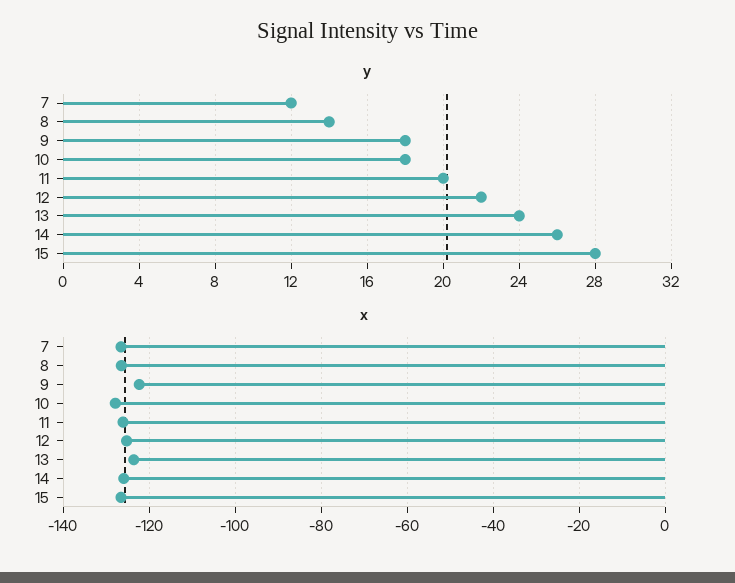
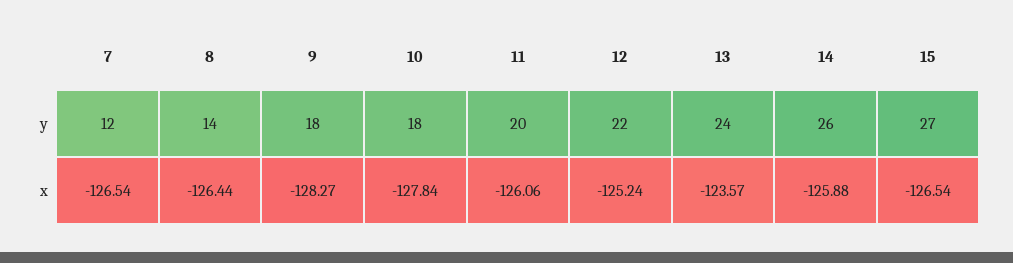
y, 15: 28 -> 27
x, 9: -122 -> -128.27

